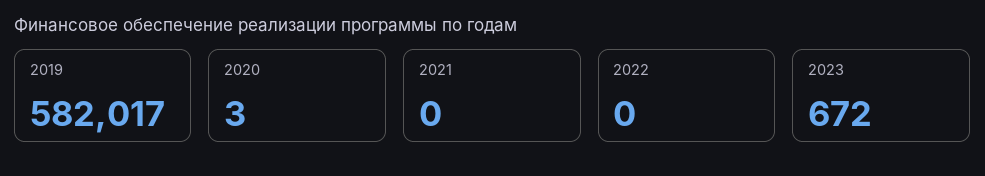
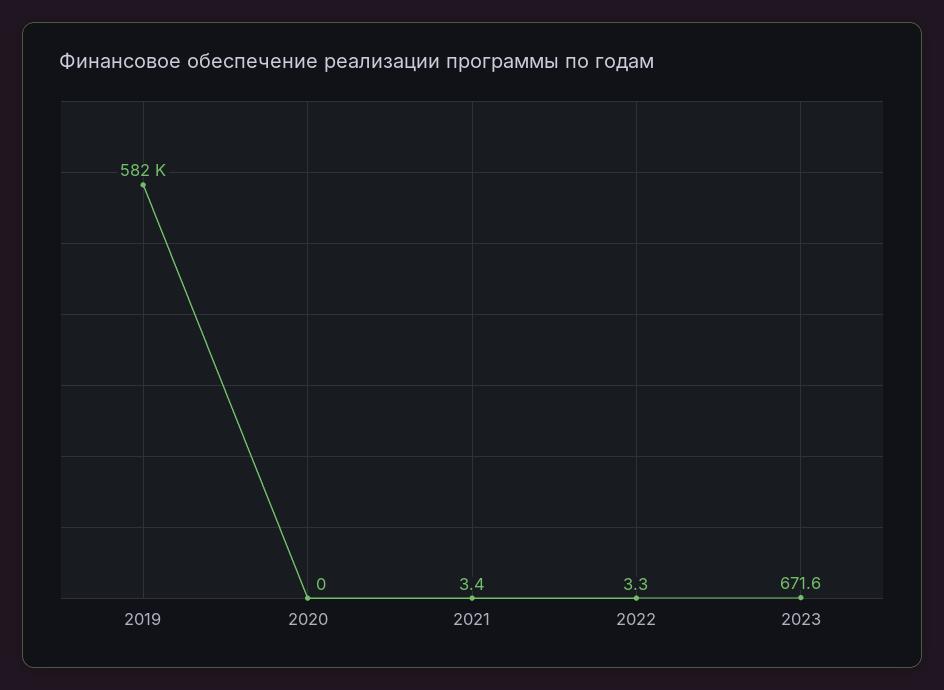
2020: 3 -> 0
2021: 0 -> 3.4
2022: 0 -> 3.3

